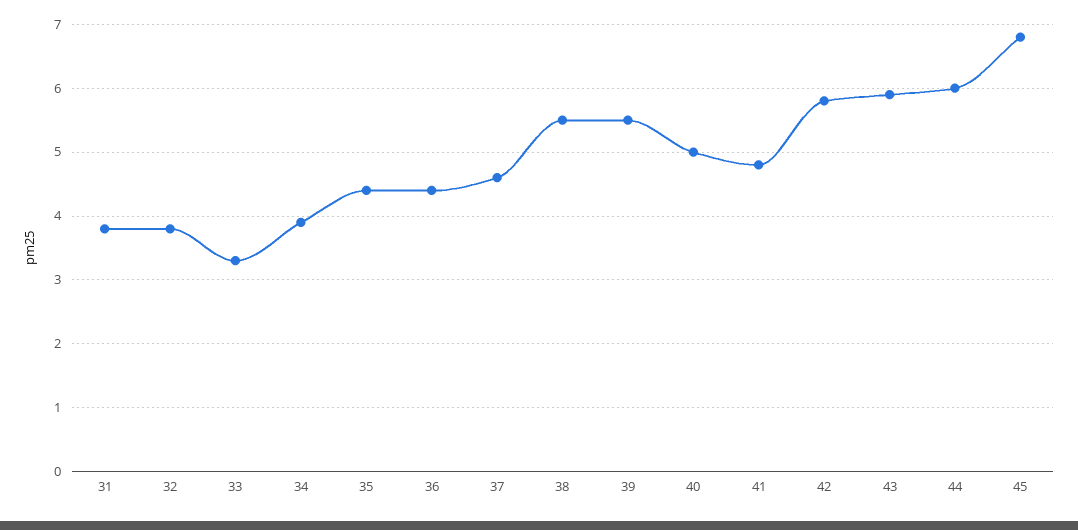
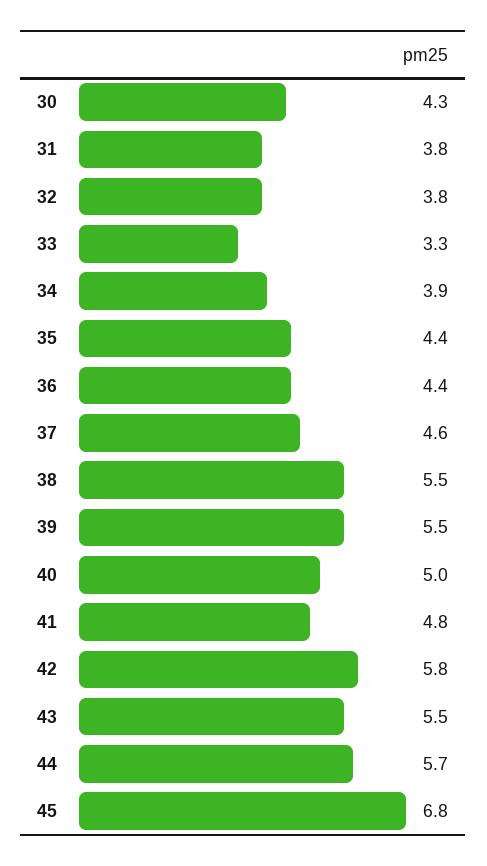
43: 5.9 -> 5.5
44: 6 -> 5.7
30: none -> 4.3

